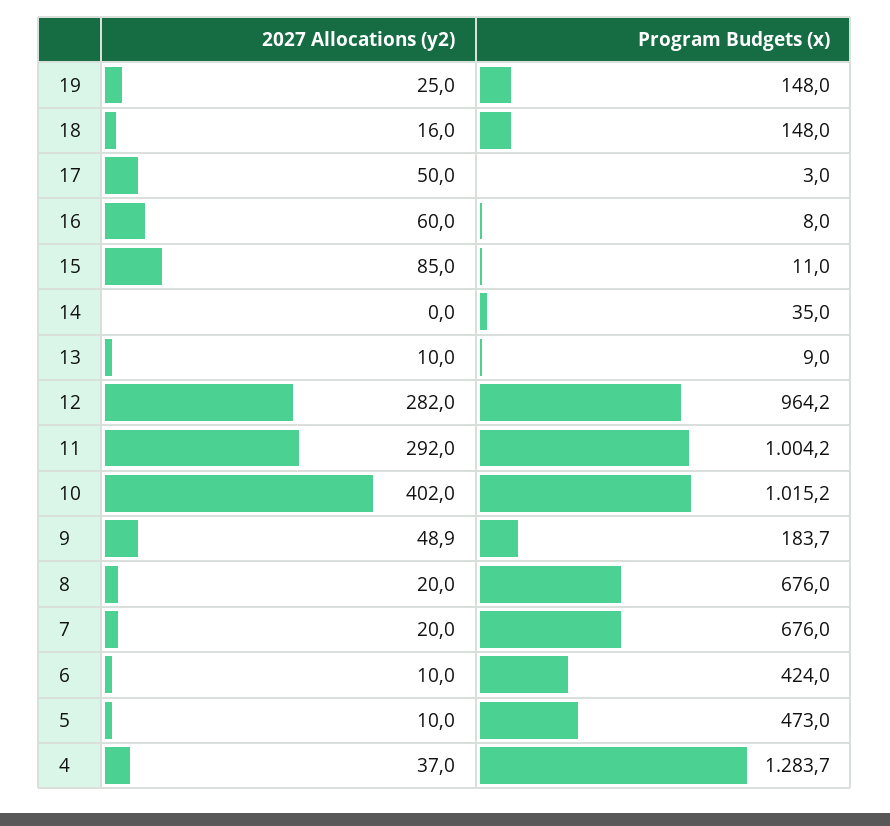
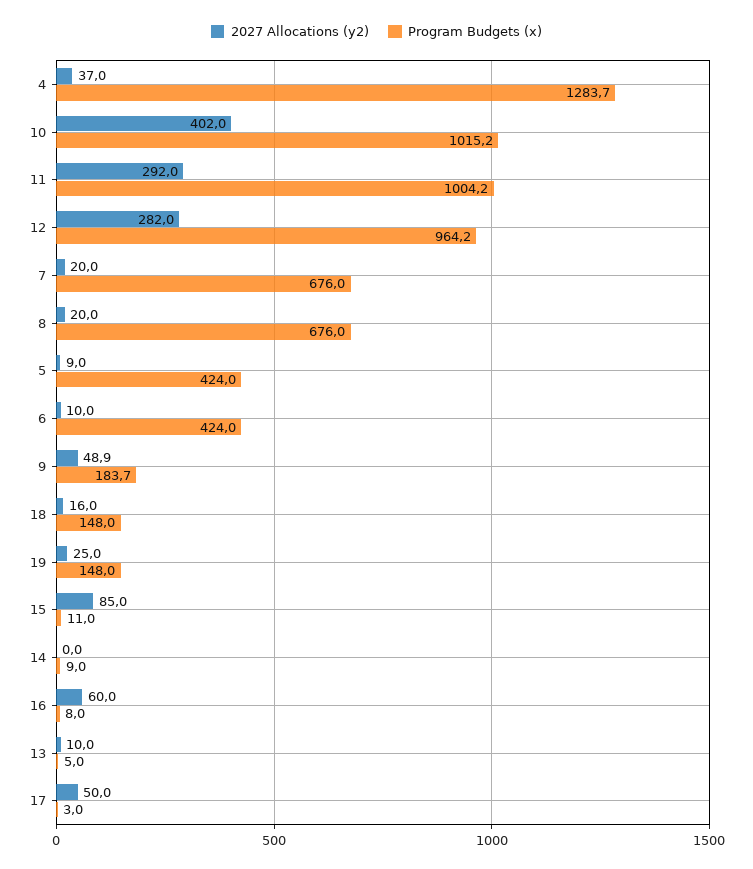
Program Budgets (x), 14: 35 -> 9
Program Budgets (x), 13: 9 -> 5
2027 Allocations (y2), 5: 10 -> 9
Program Budgets (x), 5: 473 -> 424

